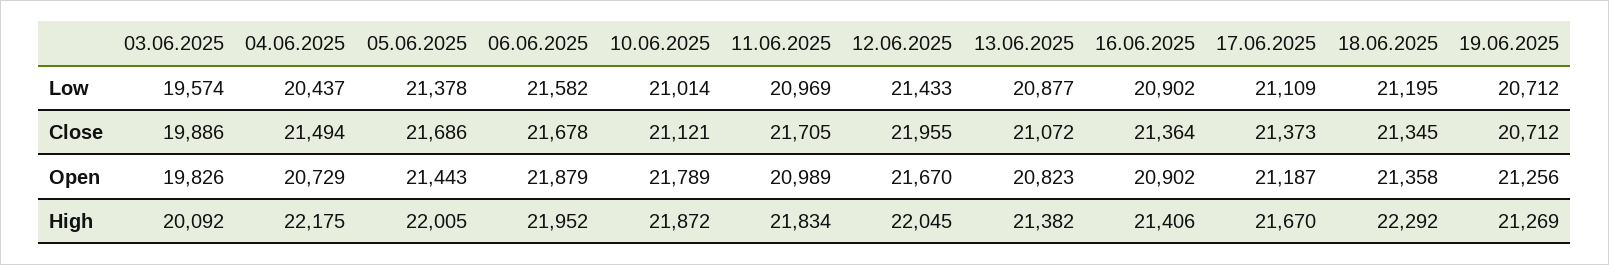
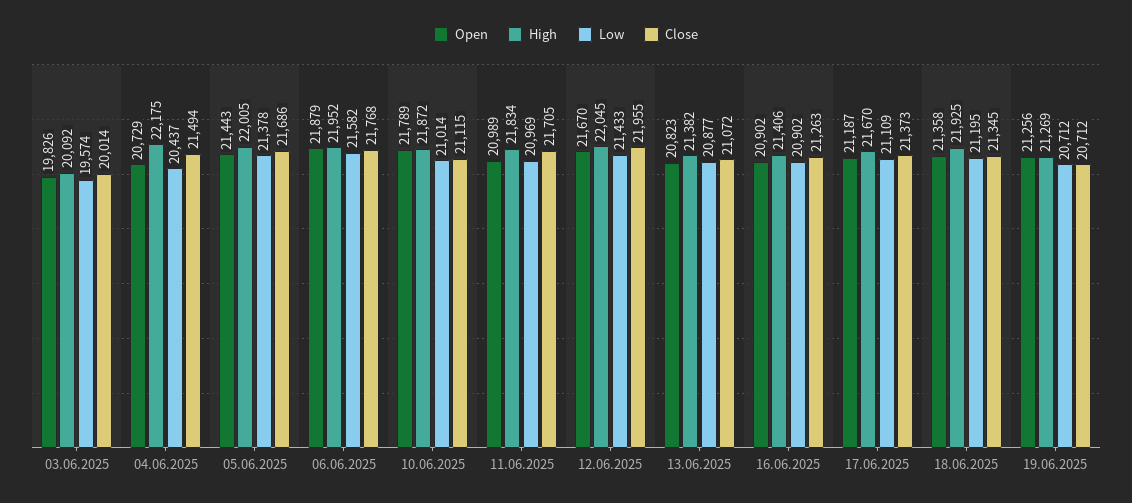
Close, 03.06.2025: 19886 -> 20014
Close, 06.06.2025: 21678 -> 21768
Close, 10.06.2025: 21121 -> 21115
Close, 16.06.2025: 21364 -> 21263
High, 18.06.2025: 22292 -> 21925

